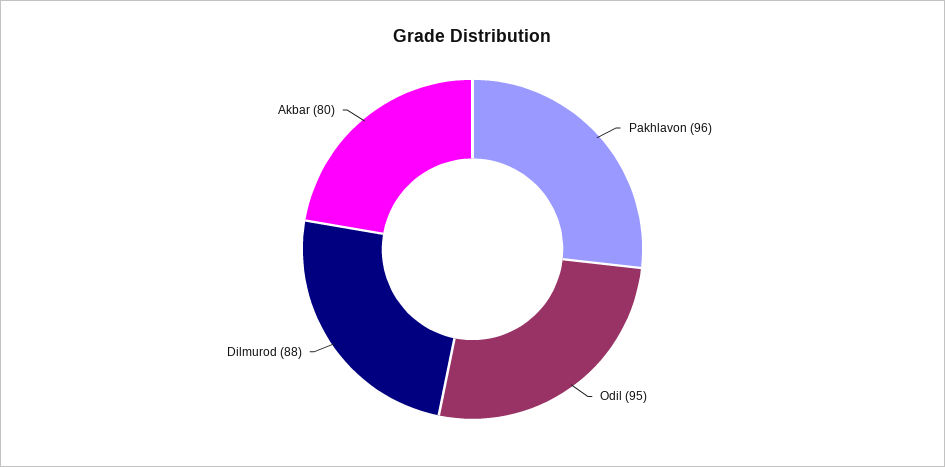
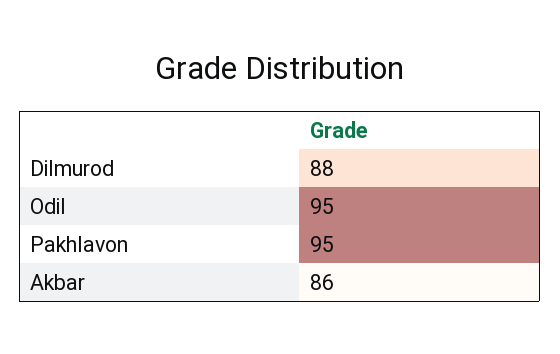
Pakhlavon: 96 -> 95
Akbar: 80 -> 86

